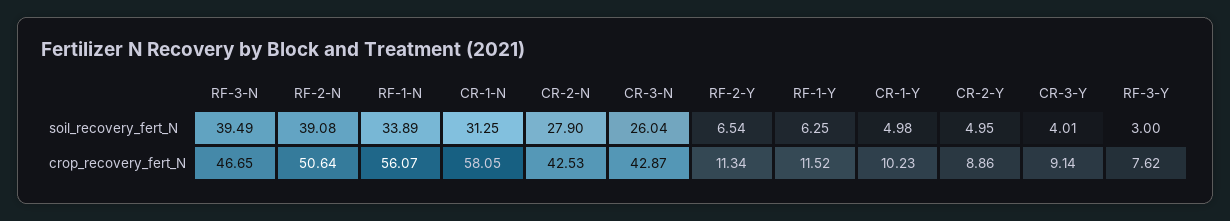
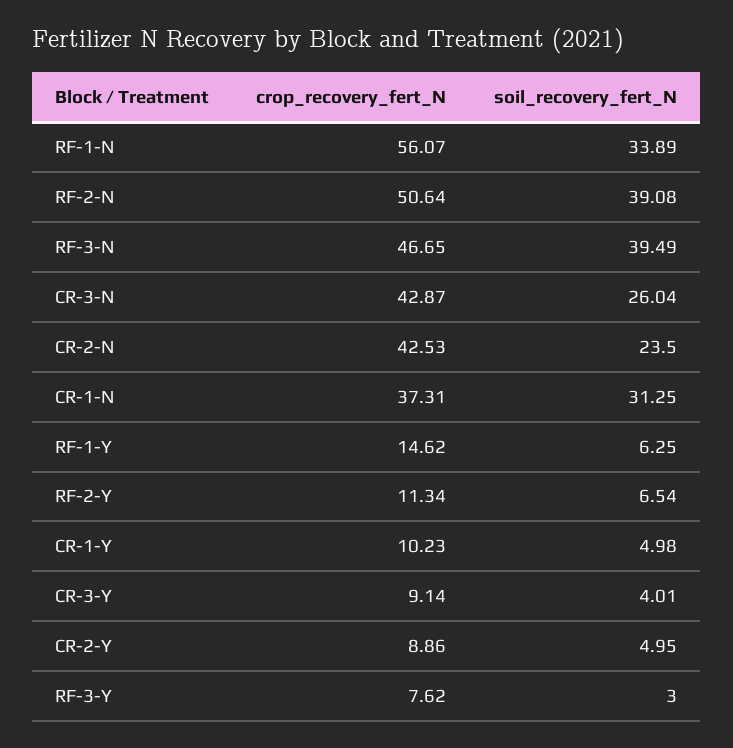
CR-2-N, soil_recovery_fert_N: 27.9 -> 23.5
CR-1-N, crop_recovery_fert_N: 58.05 -> 37.31
RF-1-Y, crop_recovery_fert_N: 11.52 -> 14.62

